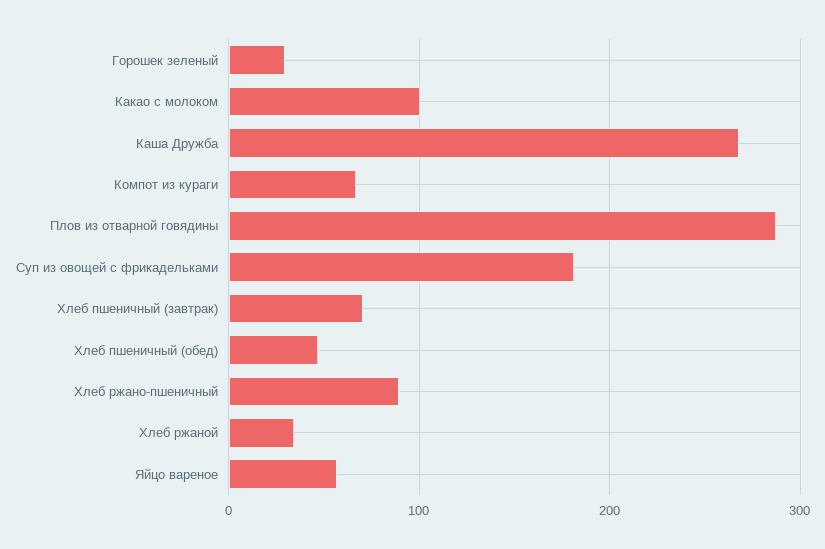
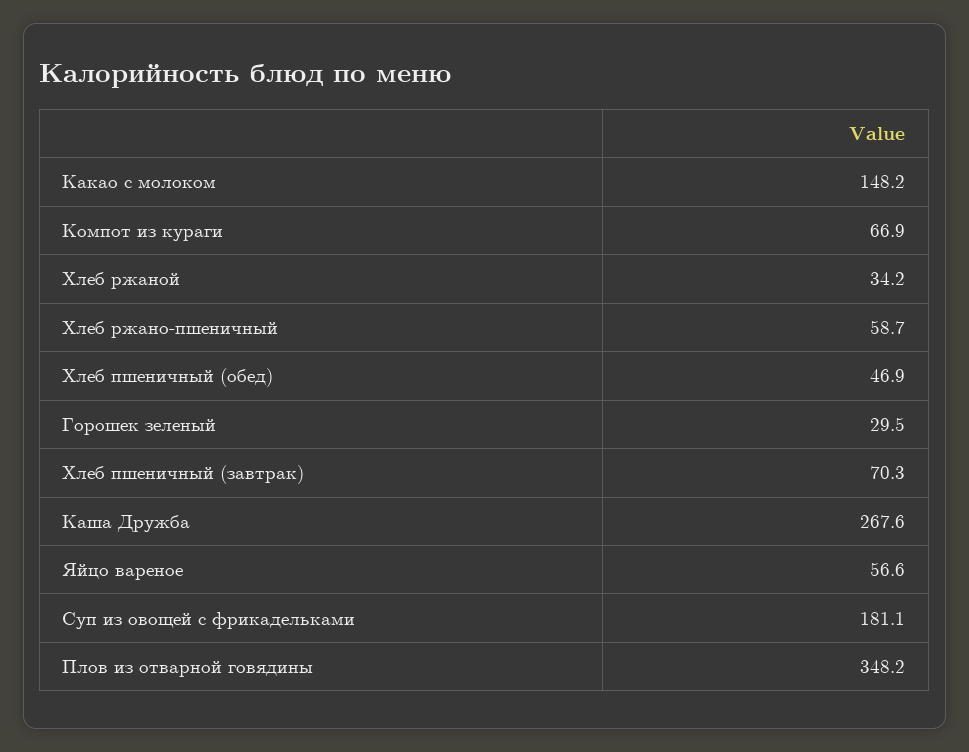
Какао с молоком: 100 -> 148.2
Плов из отварной говядины: 290 -> 348.2
Хлеб ржано-пшеничный: 90 -> 58.7

